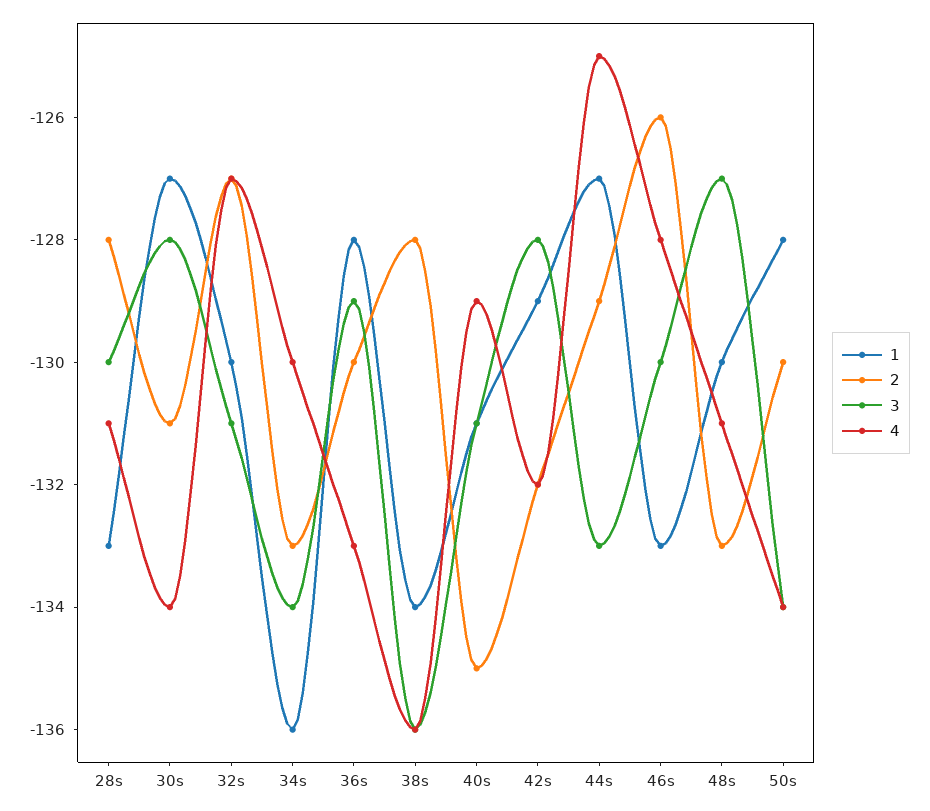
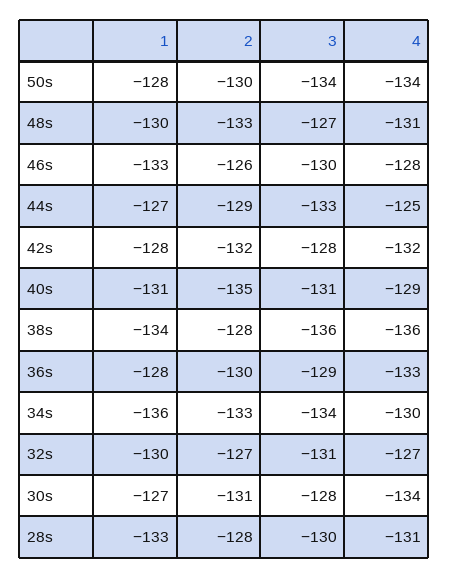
1, 42s: -129 -> -128

